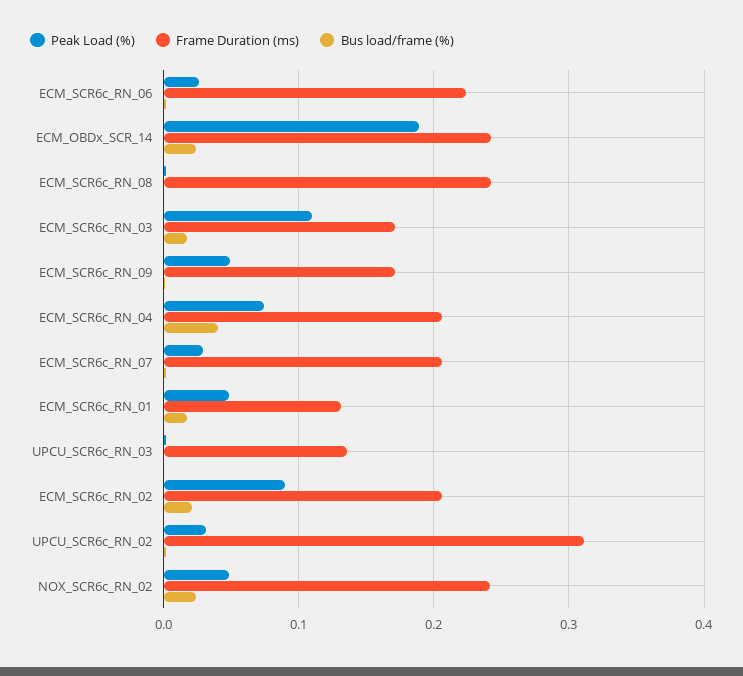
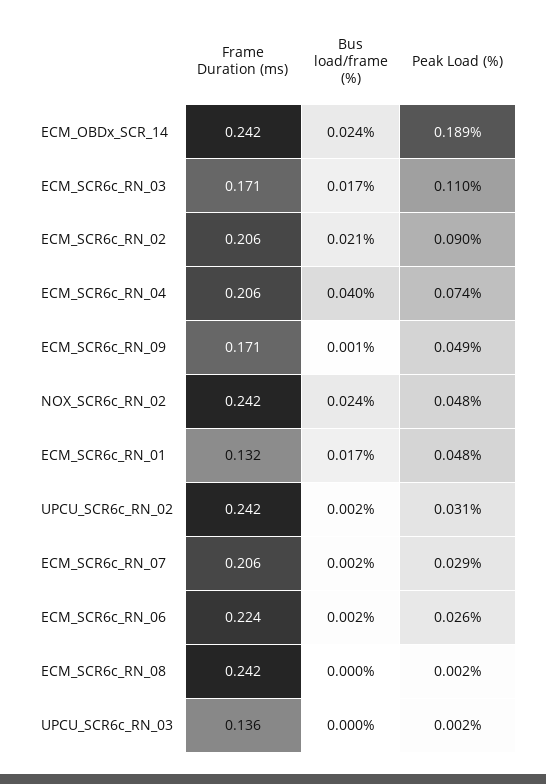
Frame Duration (ms), UPCU_SCR6c_RN_02: 0.31 -> 0.242

